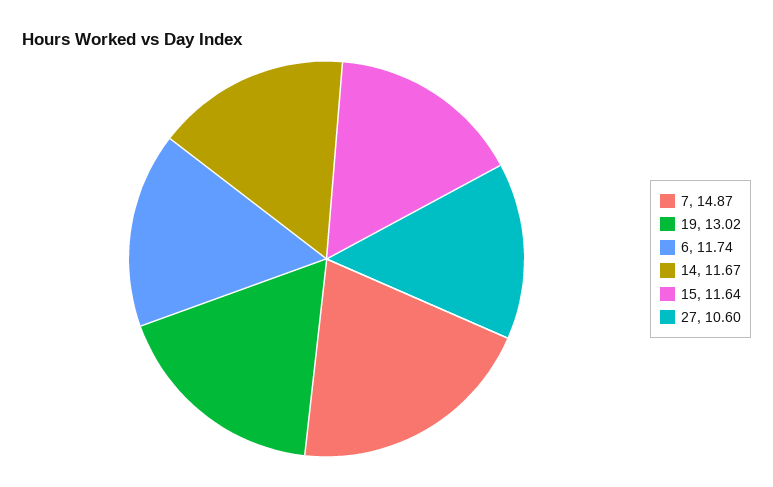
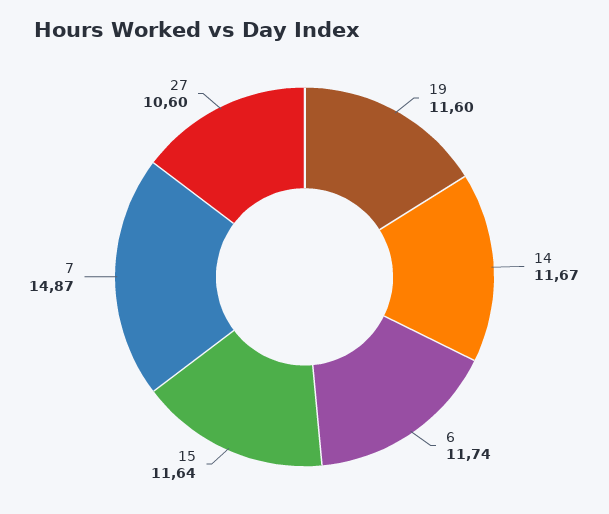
19: 13.02 -> 11.6

